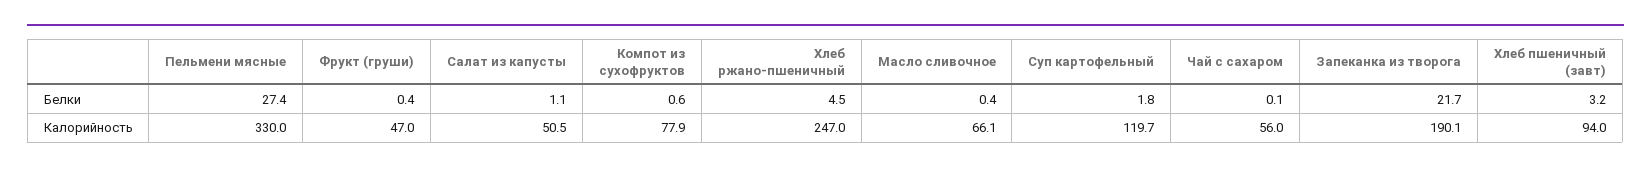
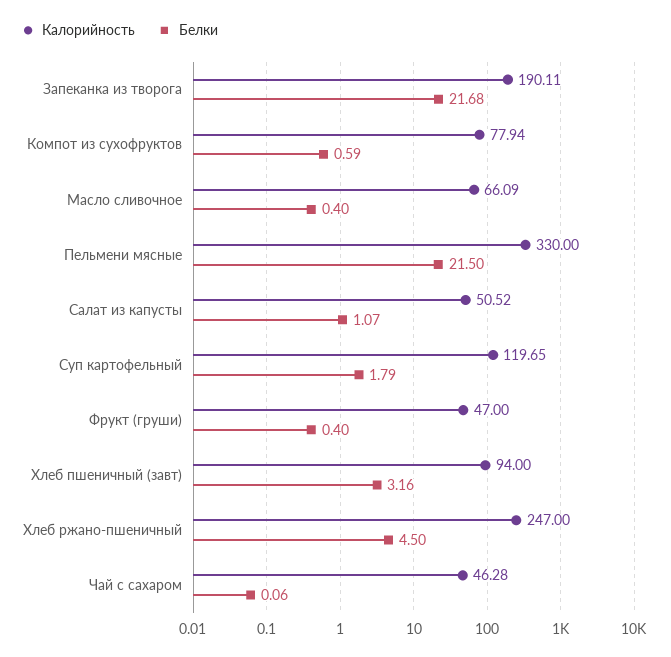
Белки, Пельмени мясные: 27.4 -> 21.5
Калорийность, Чай с сахаром: 56 -> 46.28

